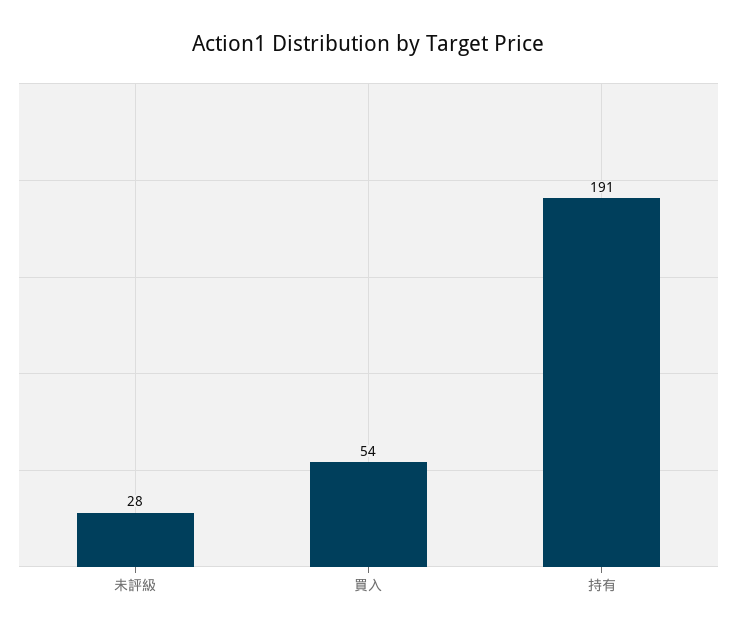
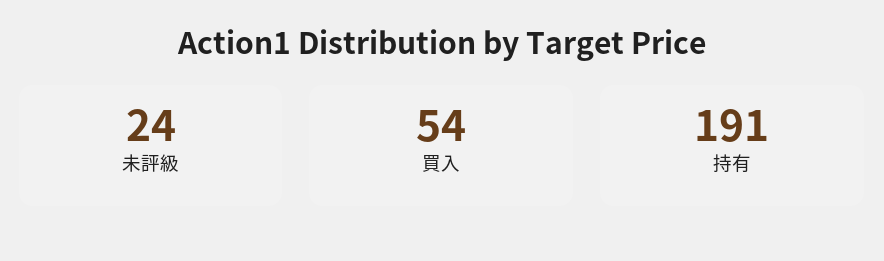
未評級: 28 -> 24

